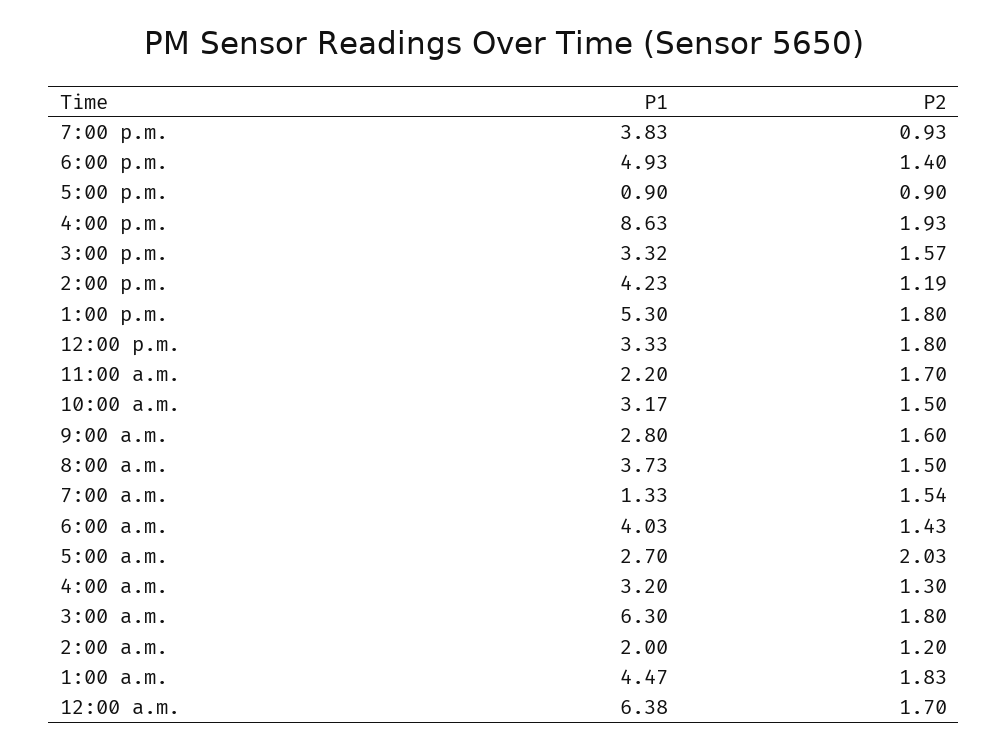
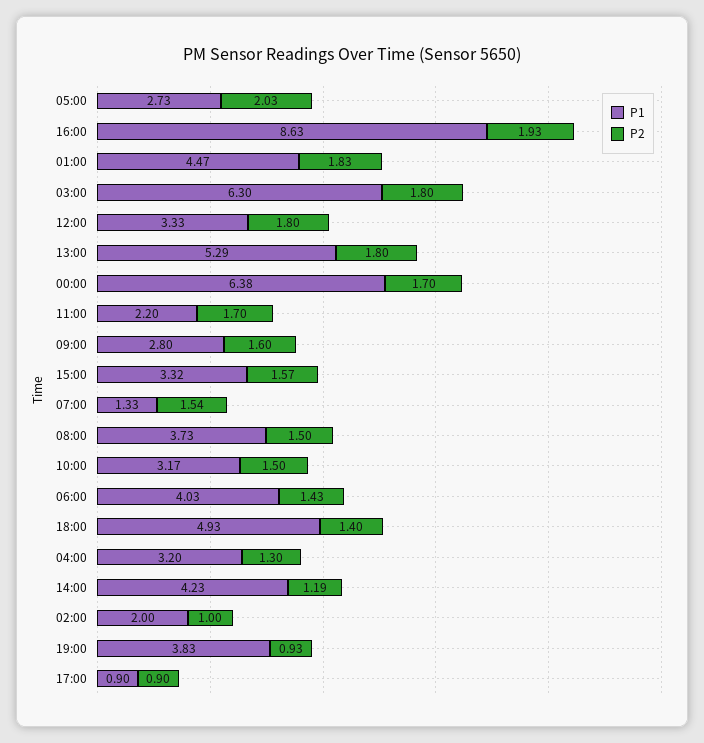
P1, 1:00 p.m.: 5.3 -> 5.29
P1, 5:00 a.m.: 2.7 -> 2.73
P2, 2:00 a.m.: 1.2 -> 1

